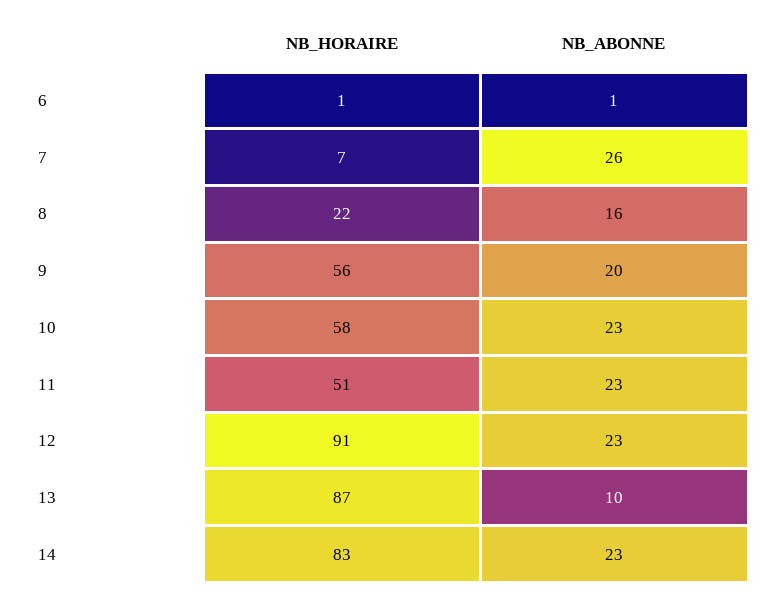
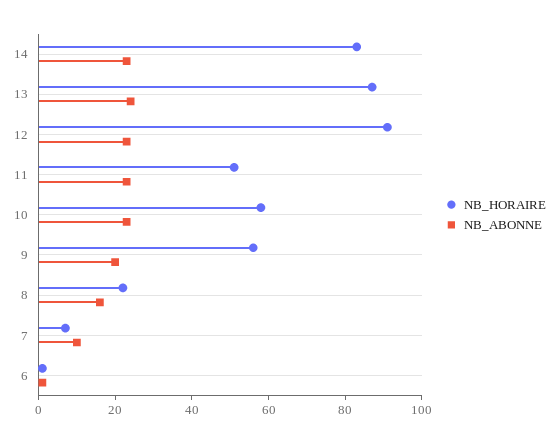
NB_ABONNE, 7: 26 -> 10
NB_ABONNE, 13: 10 -> 25

